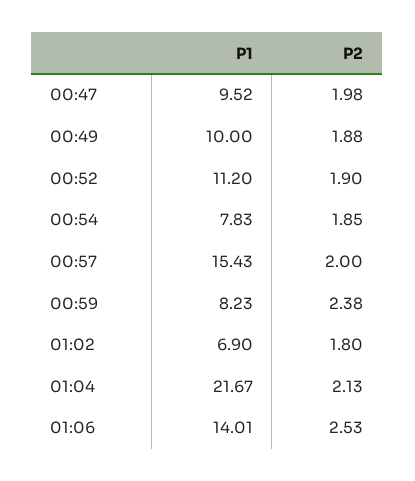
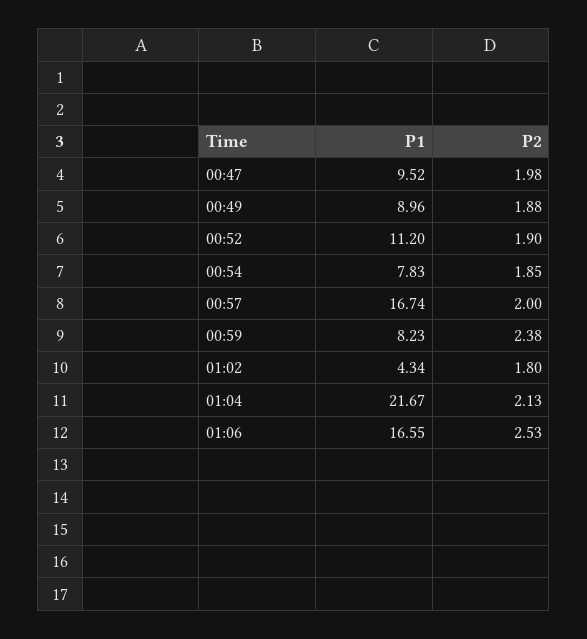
P1, 00:49: 10 -> 8.96
P1, 00:57: 15.43 -> 16.74
P1, 01:02: 6.9 -> 4.34
P1, 01:06: 14.01 -> 16.55

